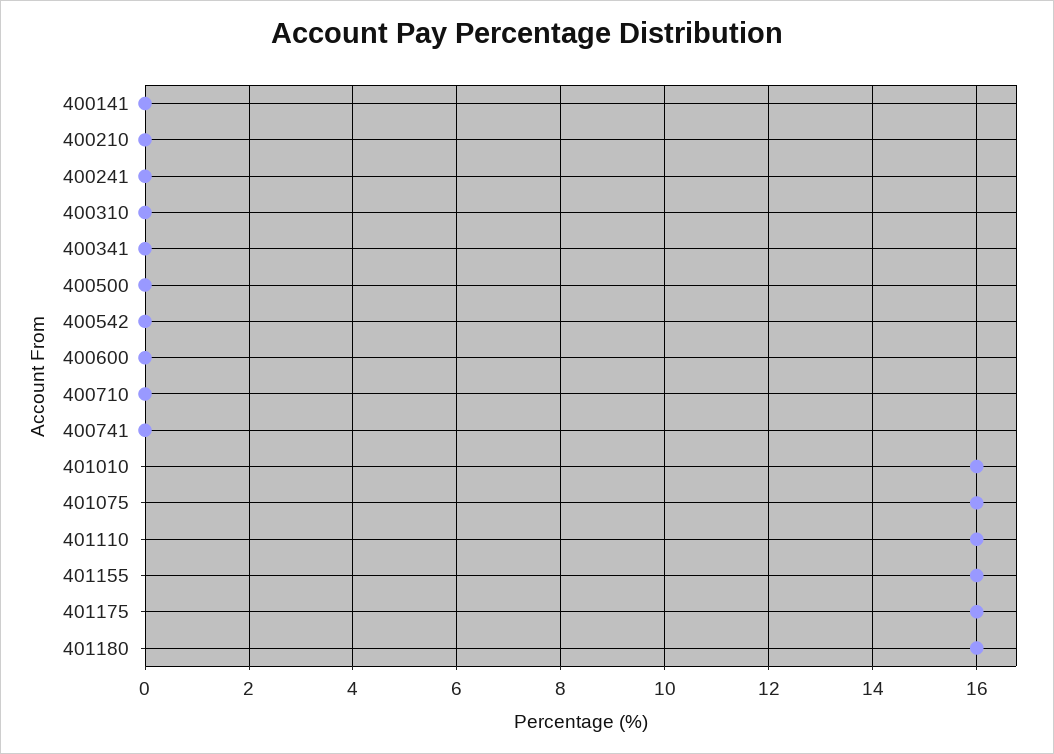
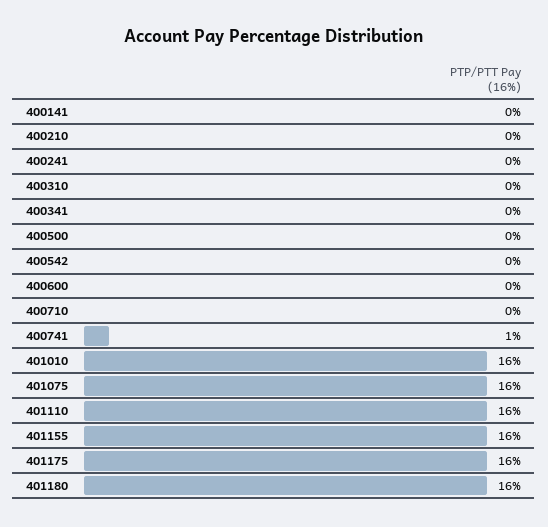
400741: 0 -> 1

